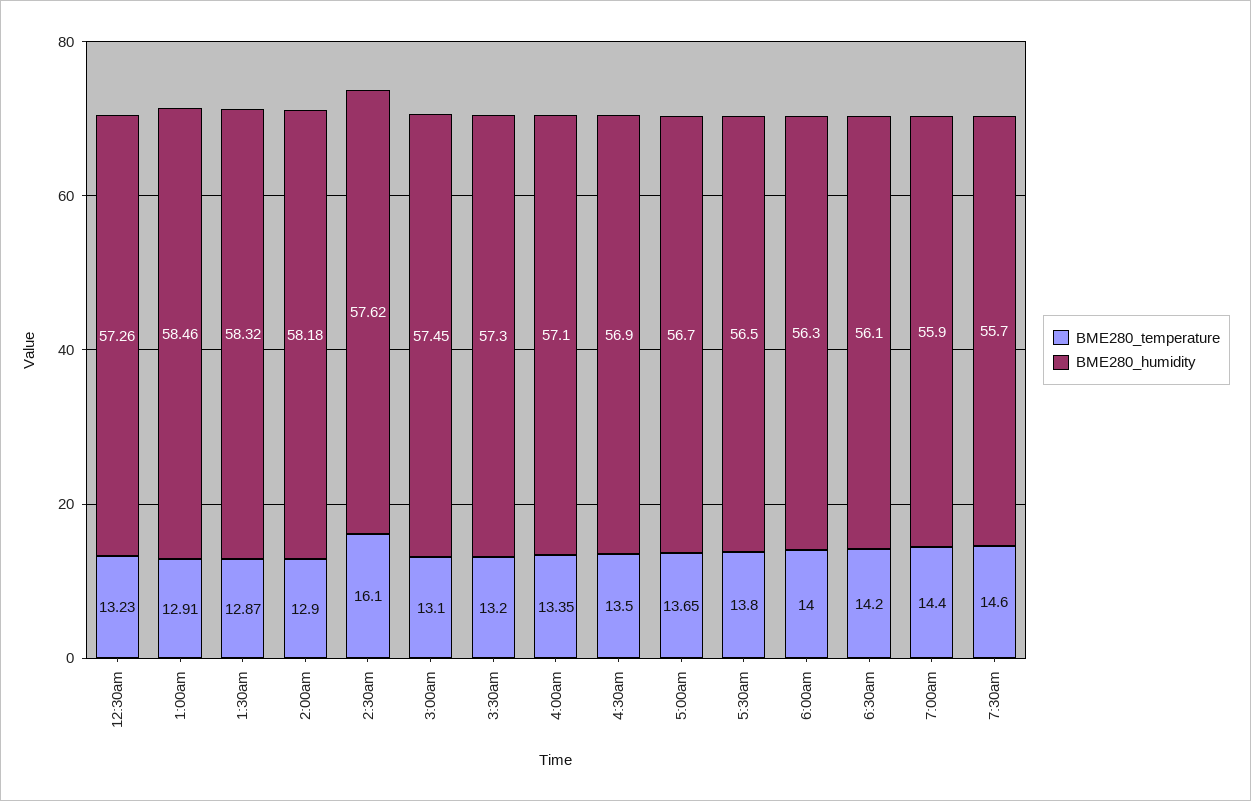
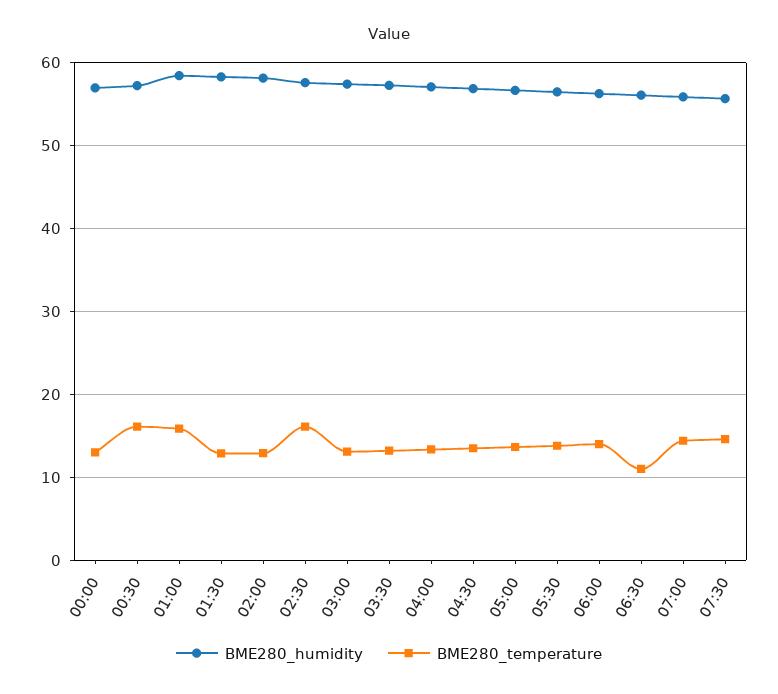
BME280_temperature, 12:30am: 13.23 -> 16
BME280_temperature, 1:00am: 12.91 -> 16
BME280_temperature, 6:30am: 14.2 -> 11
BME280_humidity, 00:00: none -> 57
BME280_temperature, 00:00: none -> 13

